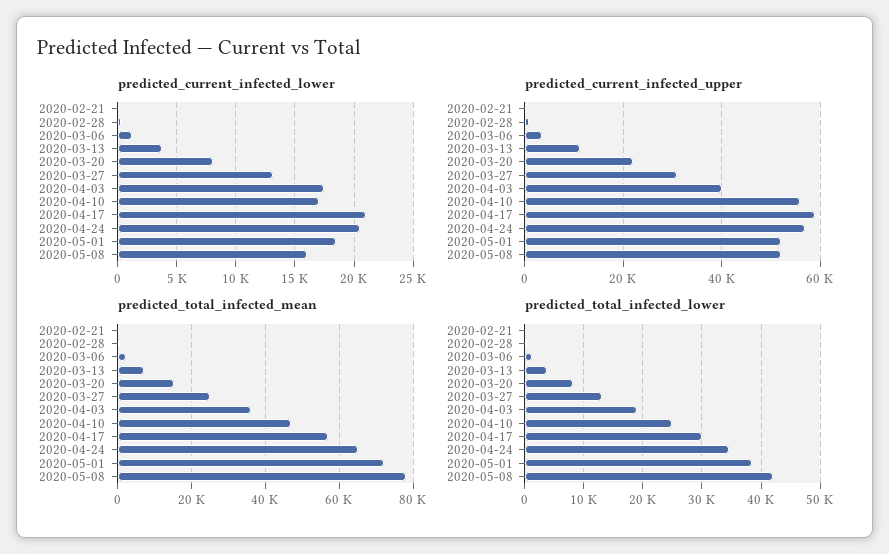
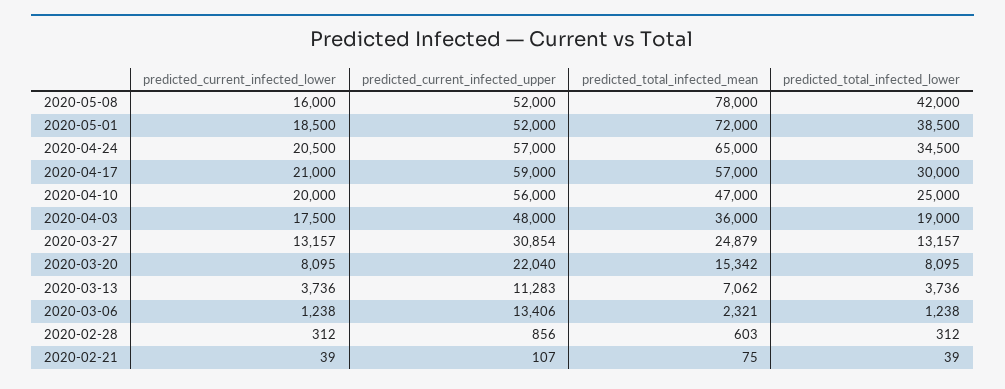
predicted_current_infected_lower, 2020-04-10: 17000 -> 20000
predicted_current_infected_upper, 2020-03-06: 4000 -> 13406
predicted_current_infected_upper, 2020-04-03: 40000 -> 48000

